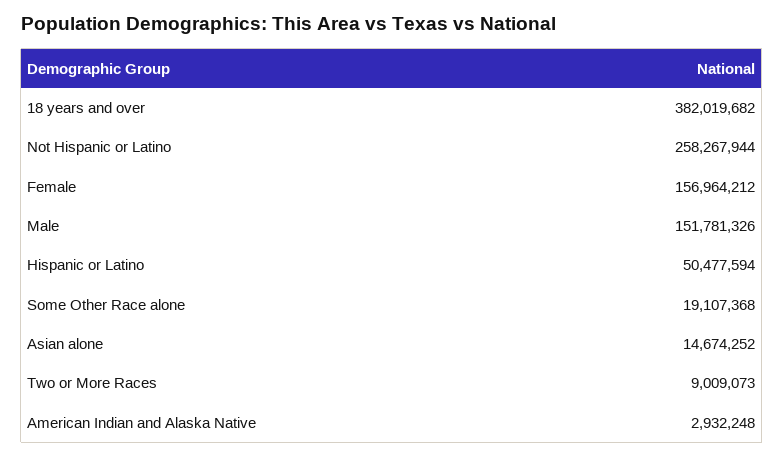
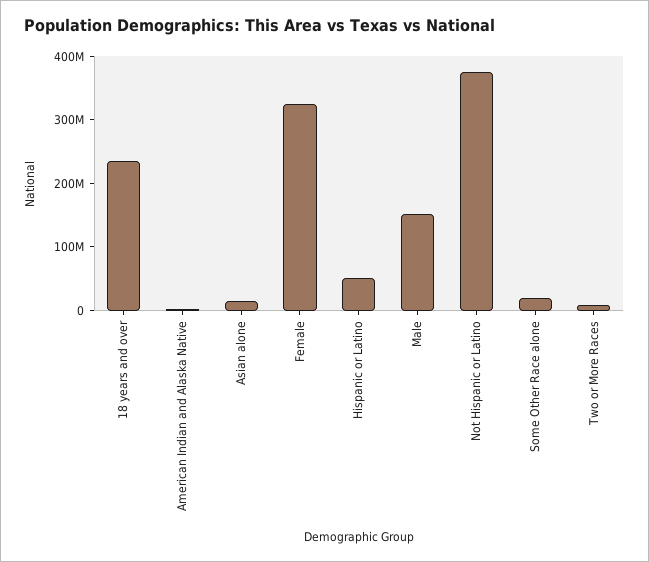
18 years and over: 382019682 -> 240000000
Not Hispanic or Latino: 258267944 -> 380000000
Female: 156964212 -> 320000000

